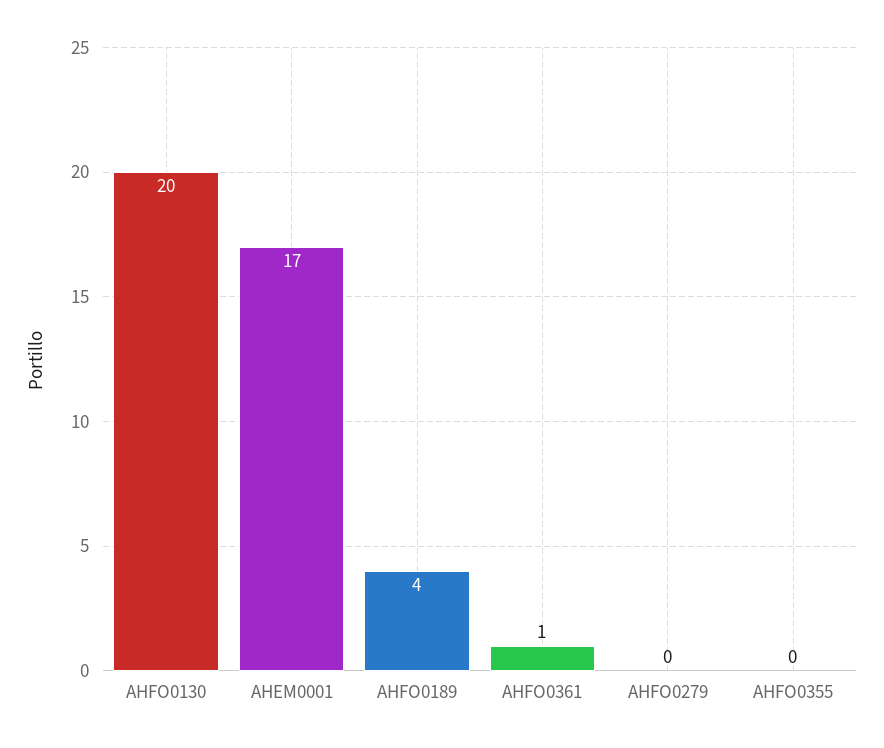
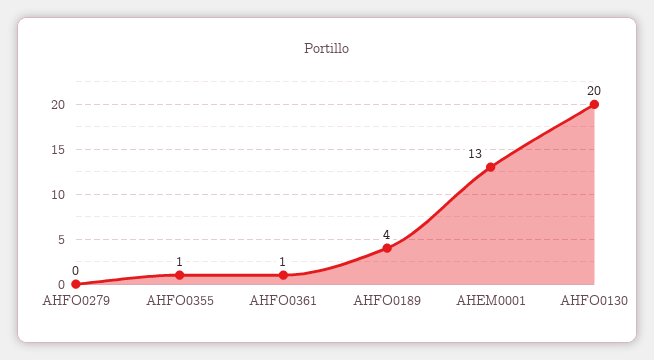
AHEM0001: 17 -> 13
AHFO0355: 0 -> 1

